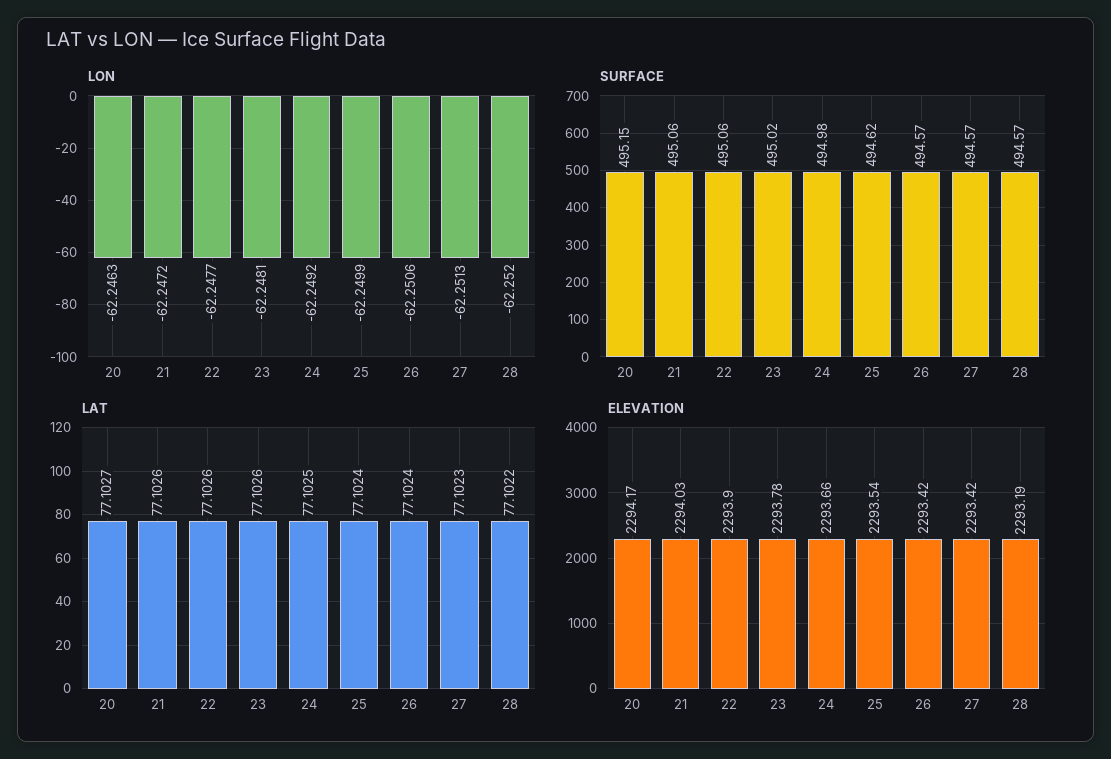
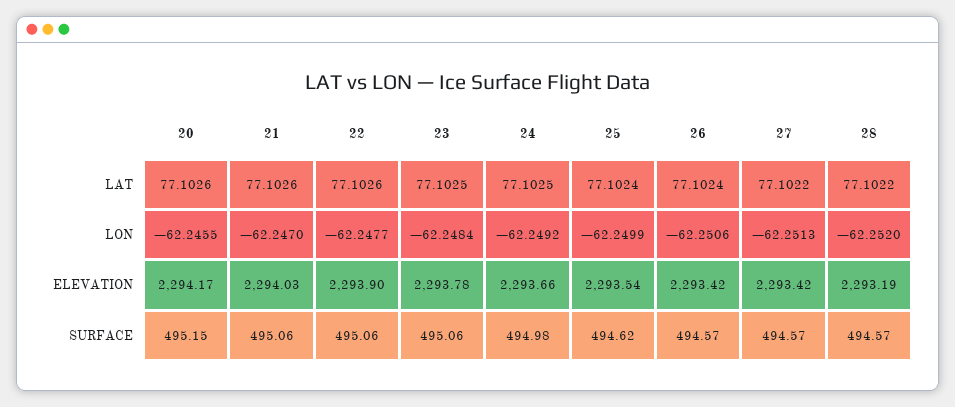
LON, 20: -62.2463 -> -62.2455
LON, 21: -62.2472 -> -62.247
LON, 23: -62.2481 -> -62.2484
SURFACE, 23: 495.02 -> 495.06
LAT, 20: 77.1027 -> 77.1026
LAT, 23: 77.1026 -> 77.1025
LAT, 27: 77.1023 -> 77.1022

